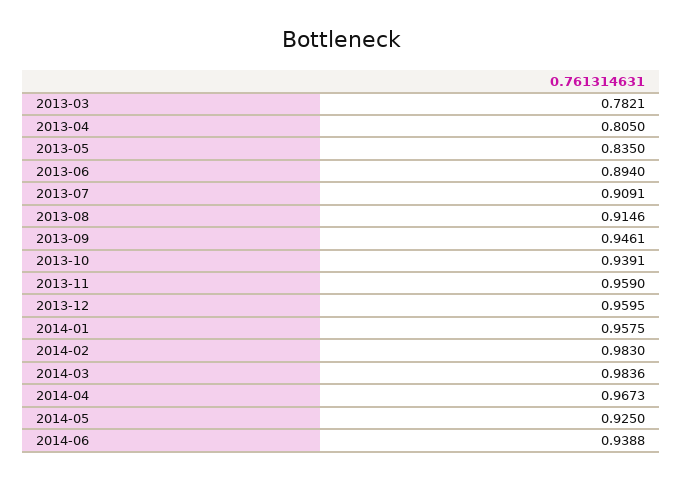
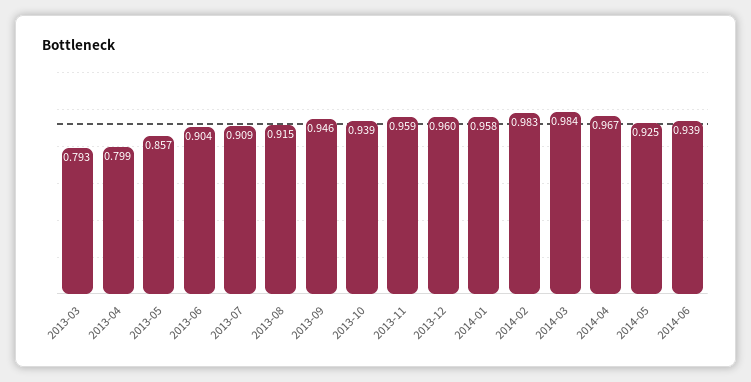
2013-03: 0.7821 -> 0.793
2013-04: 0.805 -> 0.799
2013-05: 0.835 -> 0.857
2013-06: 0.894 -> 0.904

